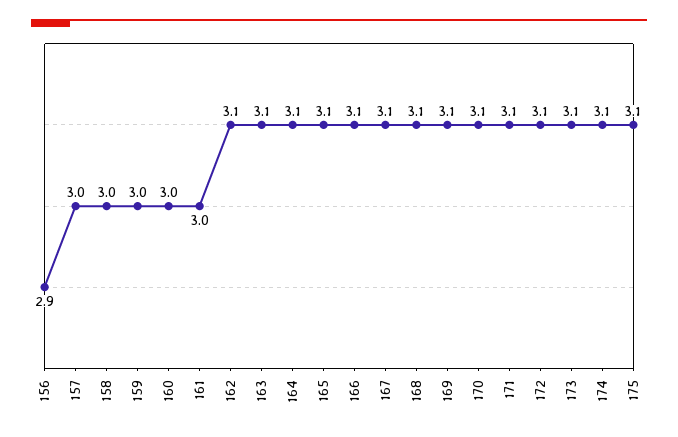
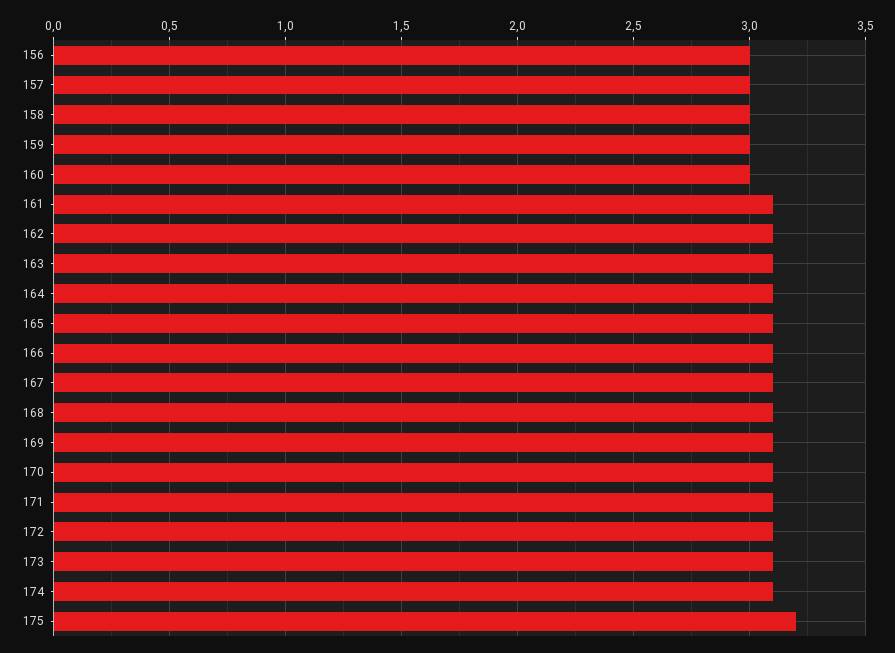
156: 2.9 -> 3
161: 3 -> 3.1
175: 3.1 -> 3.2

